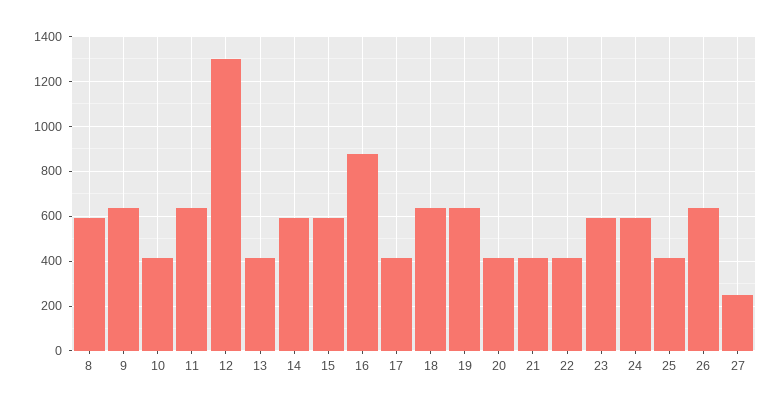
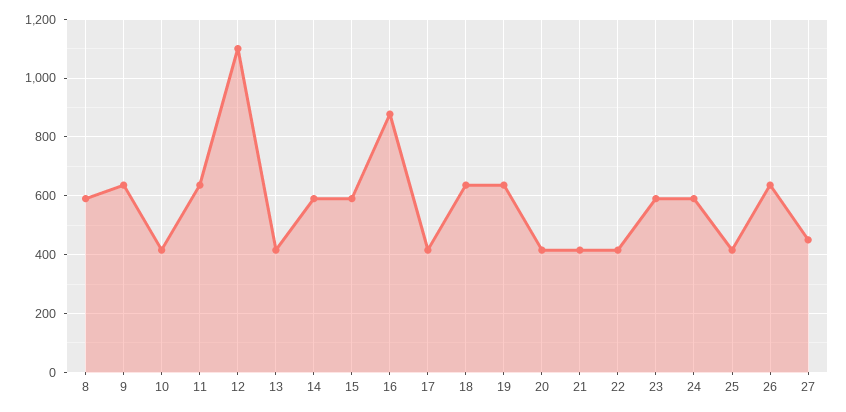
12: 1300 -> 1100
27: 250 -> 450

